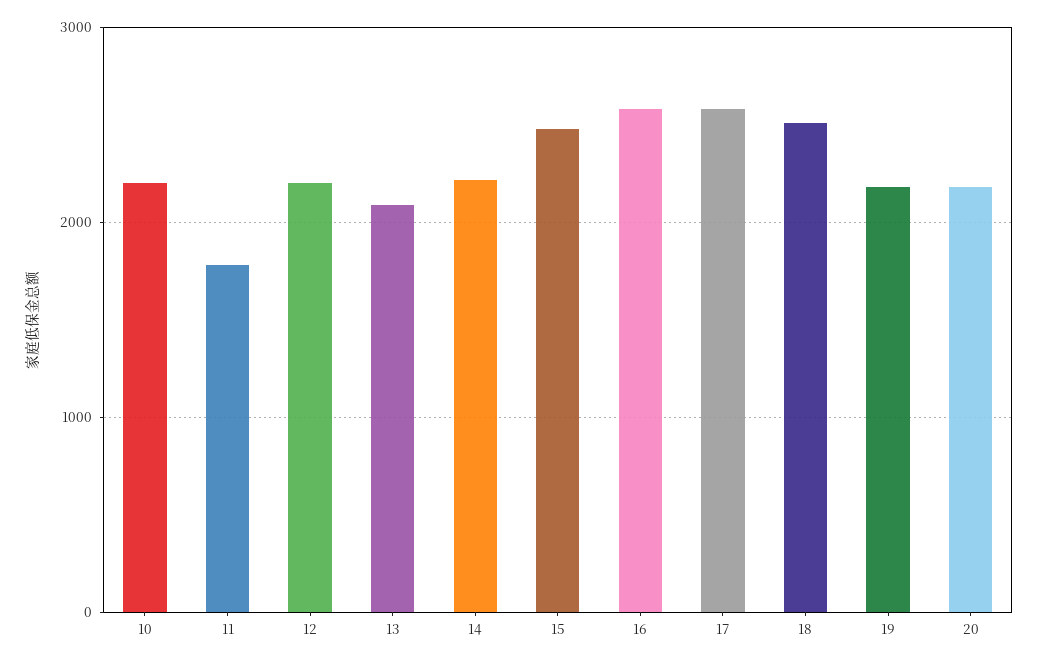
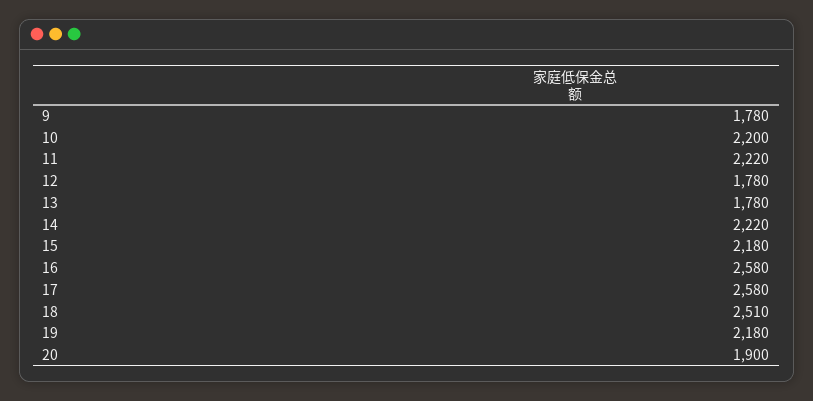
11: 1800 -> 2220
12: 2200 -> 1780
13: 2100 -> 1780
15: 2500 -> 2180
20: 2200 -> 1900
9: none -> 1780

